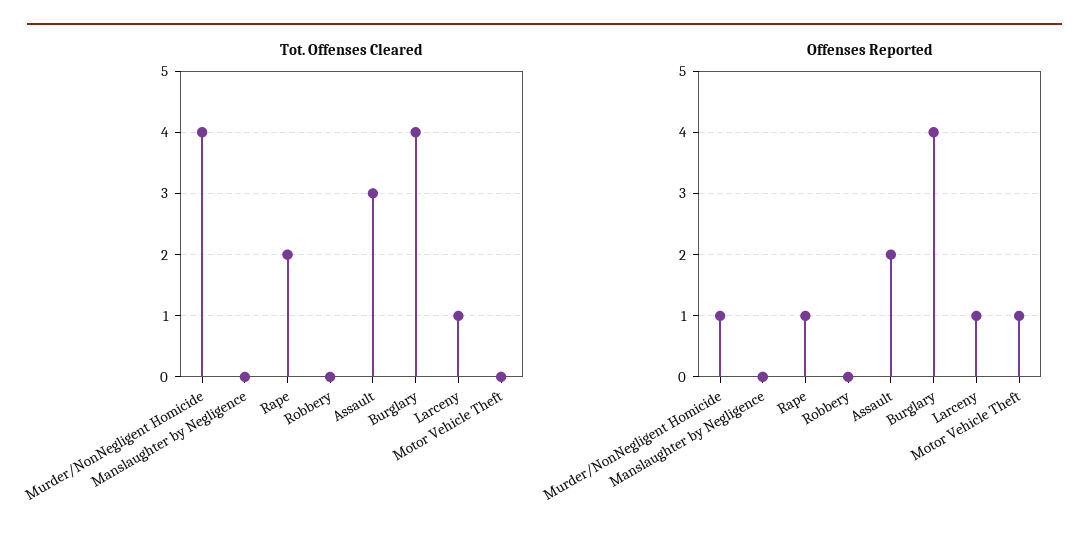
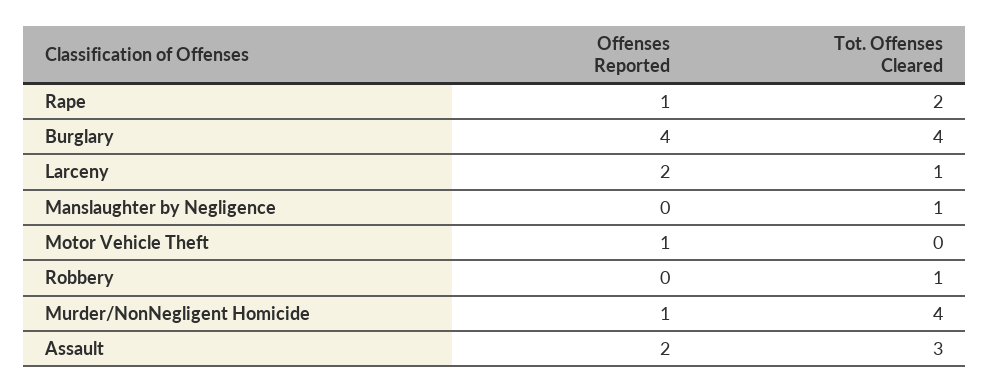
Tot. Offenses Cleared, Manslaughter by Negligence: 0 -> 1
Tot. Offenses Cleared, Robbery: 0 -> 1
Offenses Reported, Larceny: 1 -> 2

